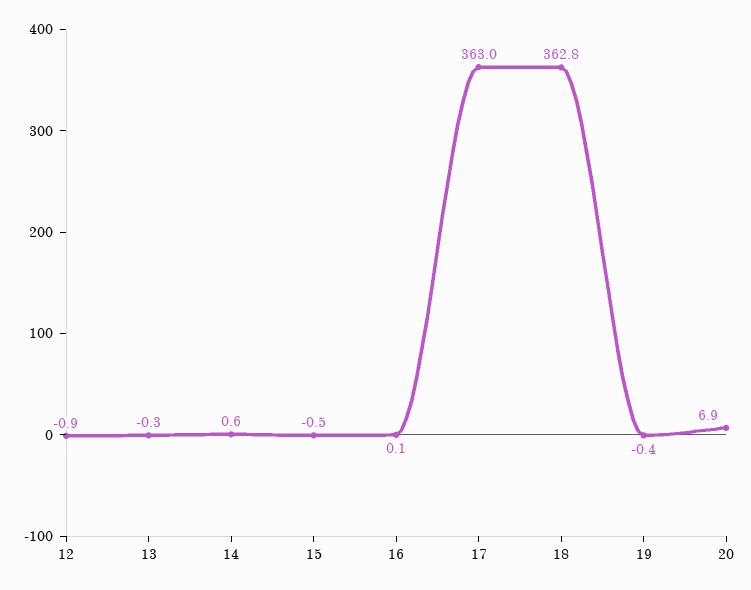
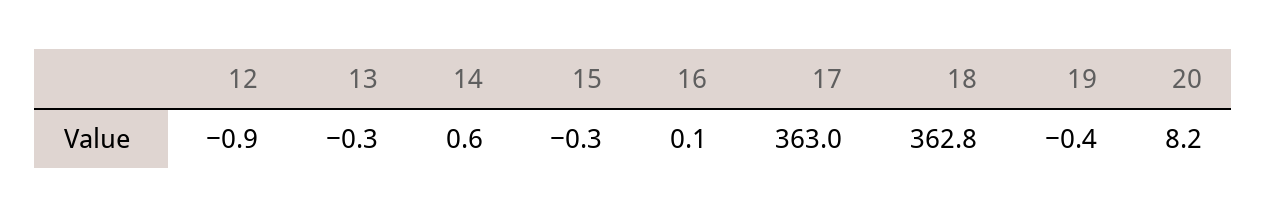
15: -0.5 -> -0.3
20: 6.9 -> 8.2

